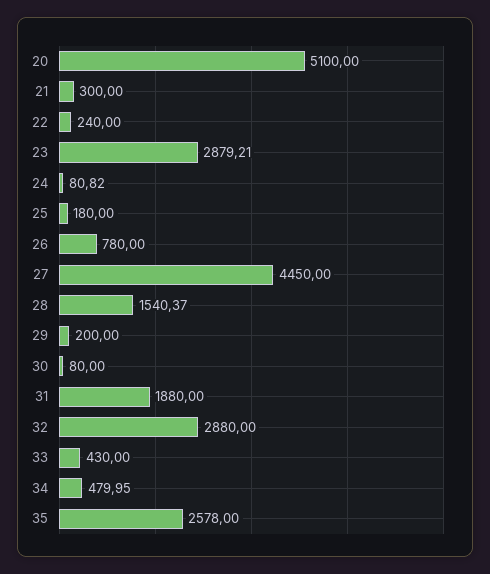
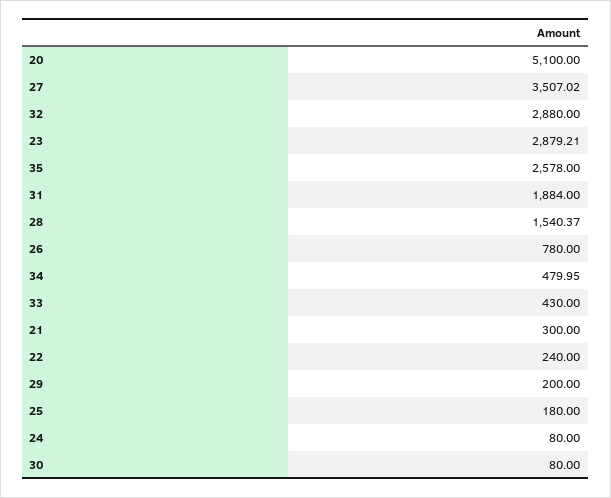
24: 80.82 -> 80
27: 4450 -> 3507.02
31: 1880 -> 1884

